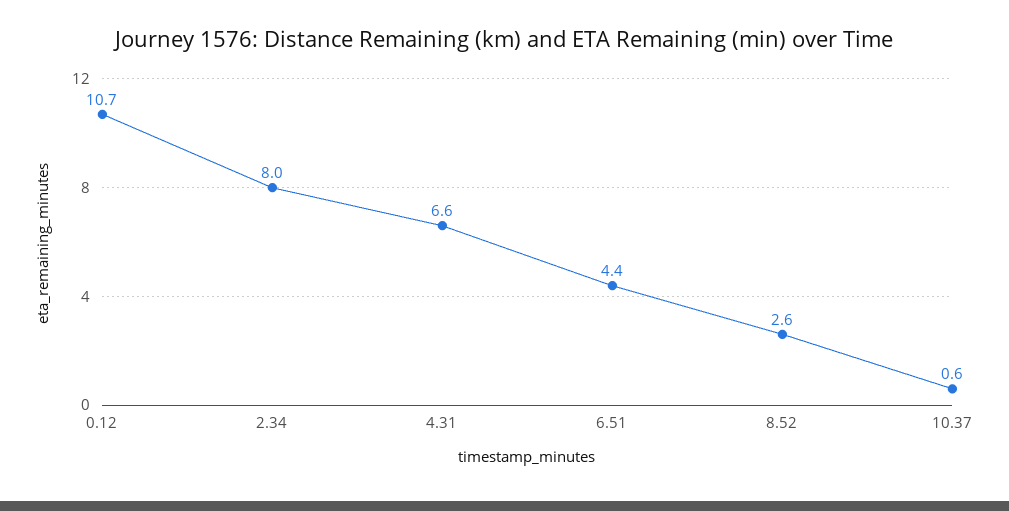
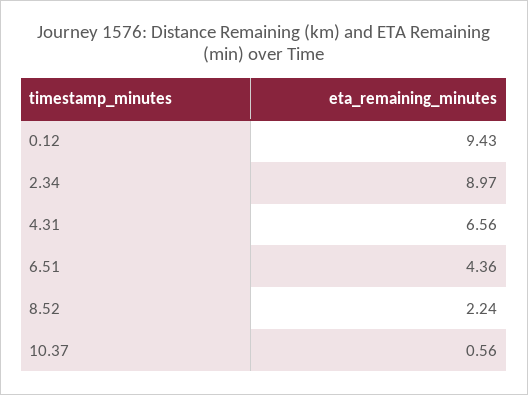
0.12: 10.7 -> 9.43
2.34: 8 -> 8.97
8.52: 2.6 -> 2.24

